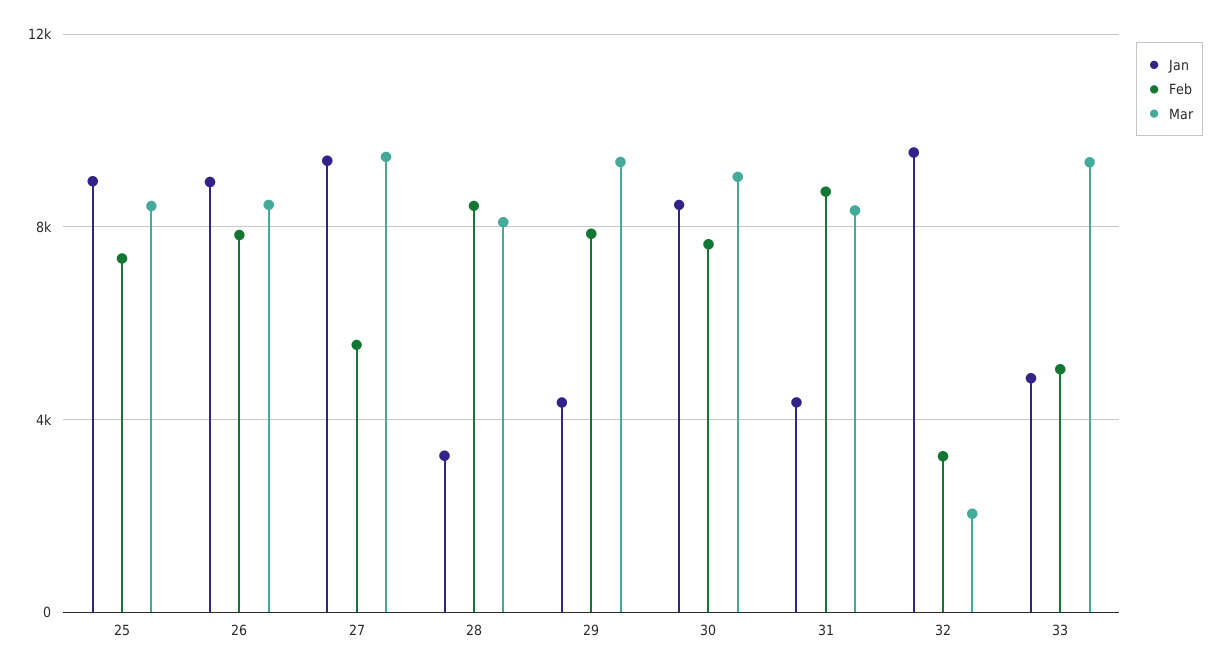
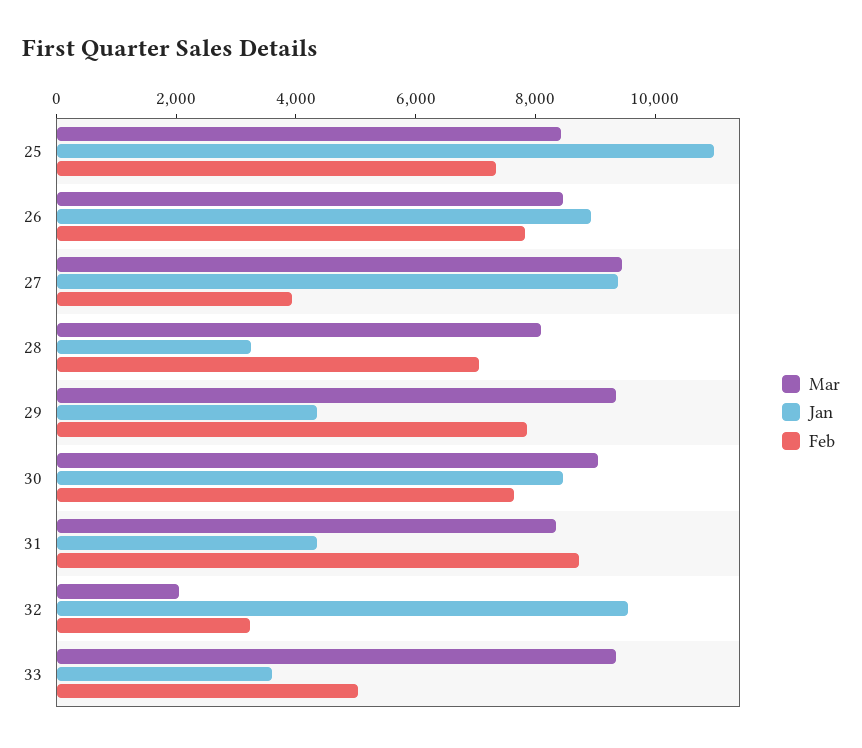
Jan, 25: 9000 -> 11000
Feb, 27: 5500 -> 4000
Feb, 28: 8500 -> 7000
Jan, 33: 5000 -> 3500

